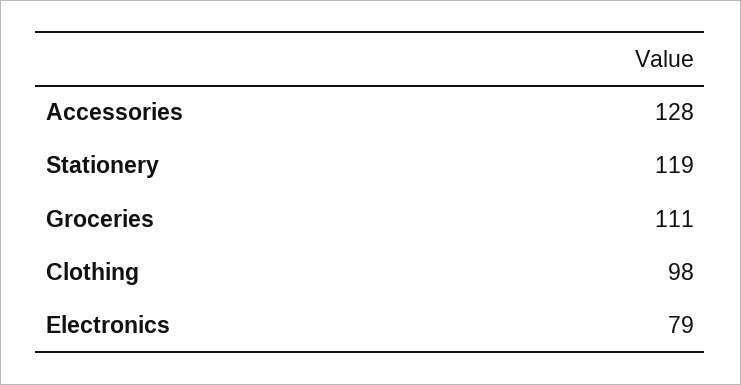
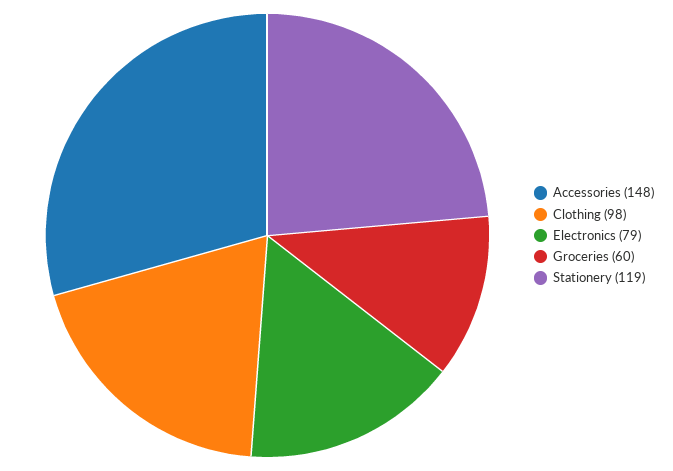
Accessories: 128 -> 148
Groceries: 111 -> 60

